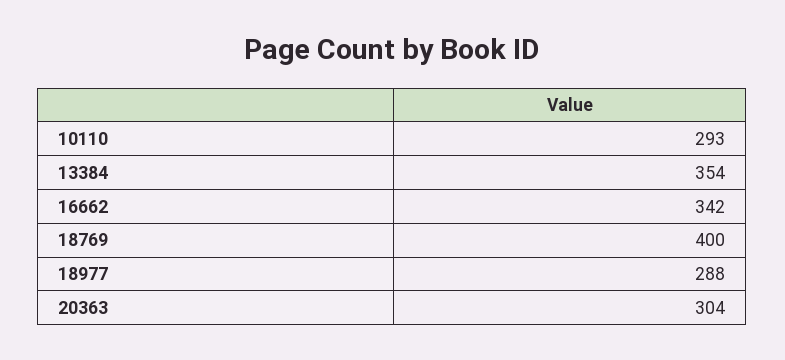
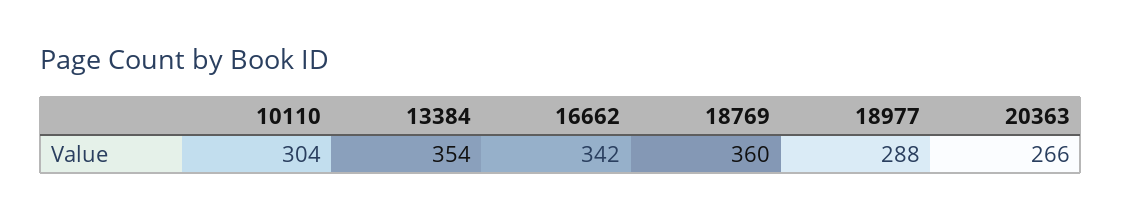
10110: 293 -> 304
18769: 400 -> 360
20363: 304 -> 266

